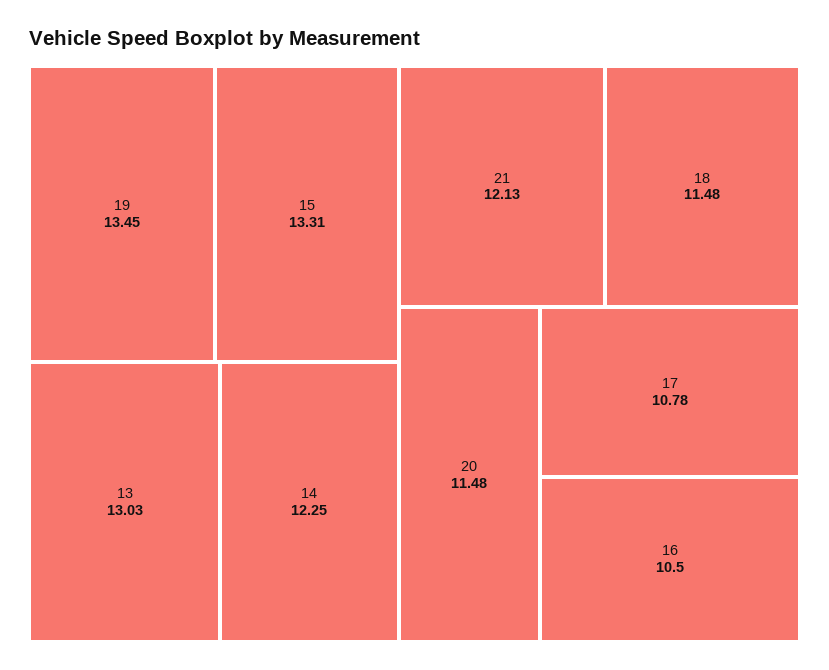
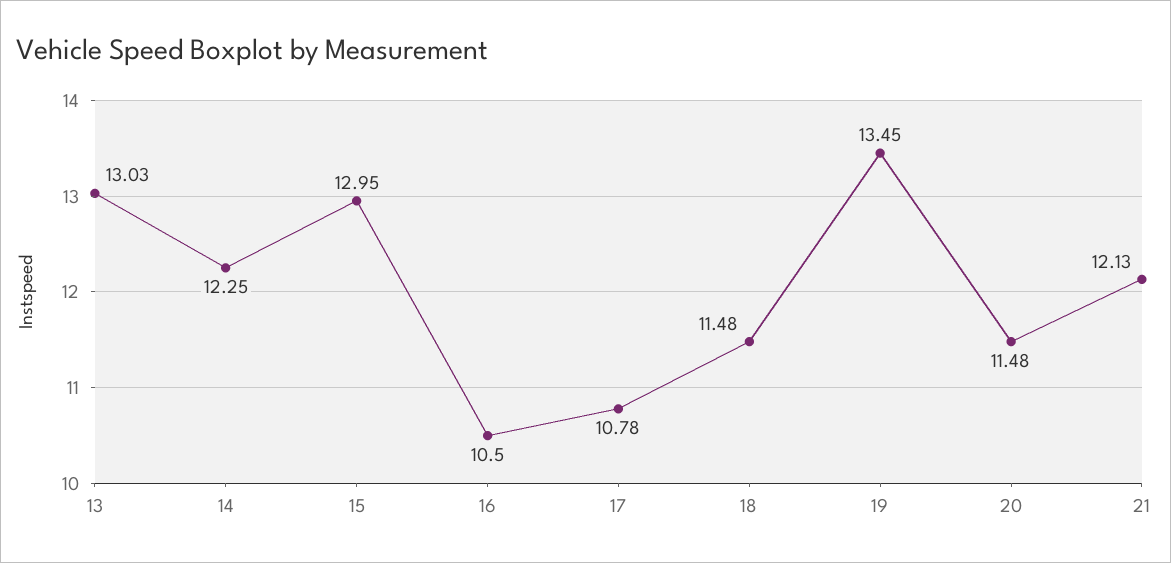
15: 13.31 -> 12.95

